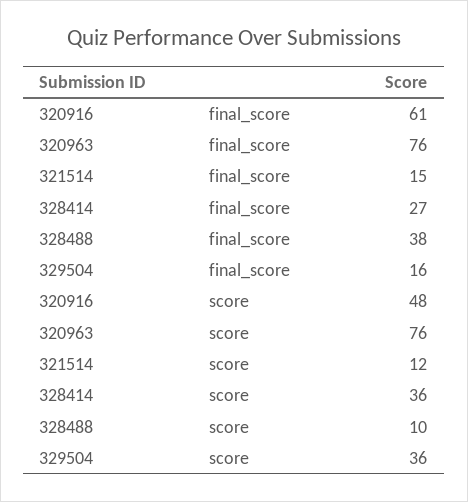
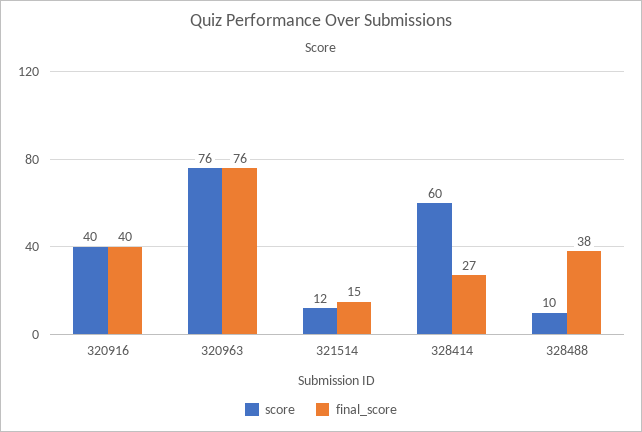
final_score, 320916: 61 -> 40
final_score, 329504: 16 -> none
score, 320916: 48 -> 40
score, 328414: 36 -> 60
score, 329504: 36 -> none

